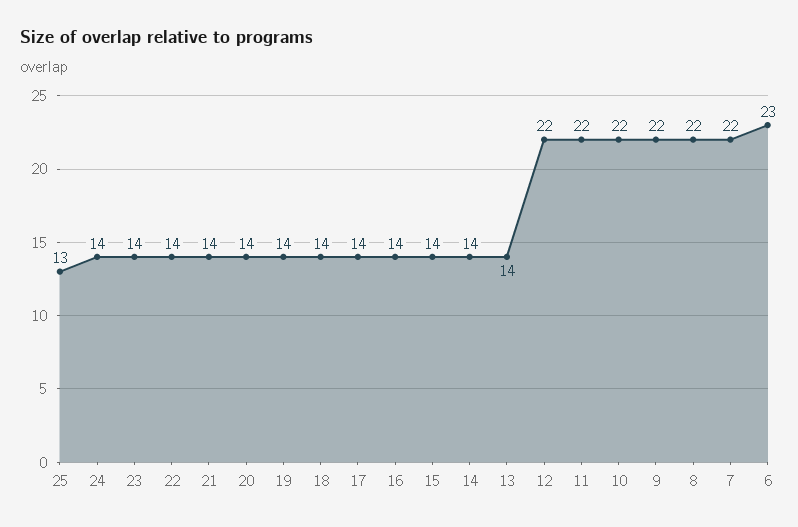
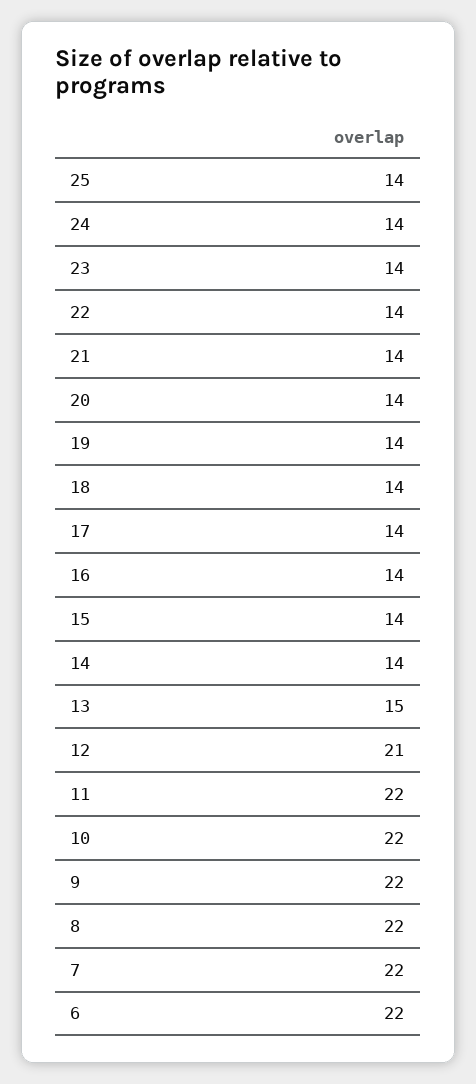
25: 13 -> 14
13: 14 -> 15
12: 22 -> 21
6: 23 -> 22

